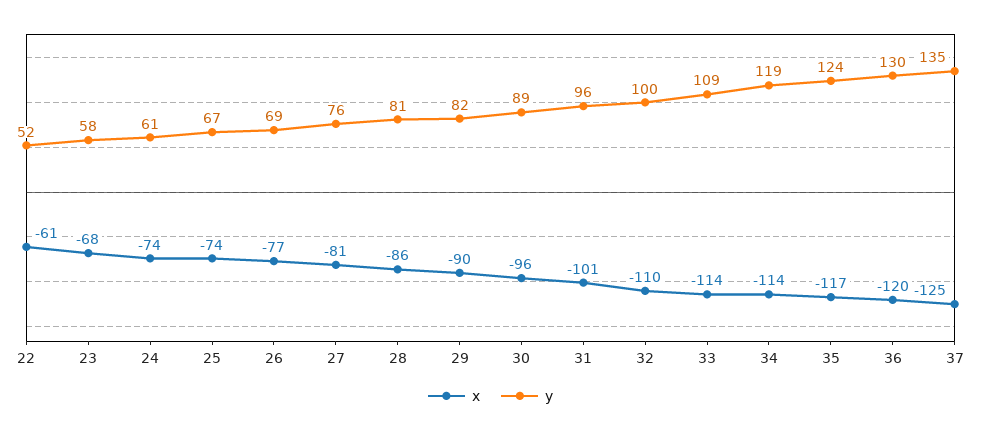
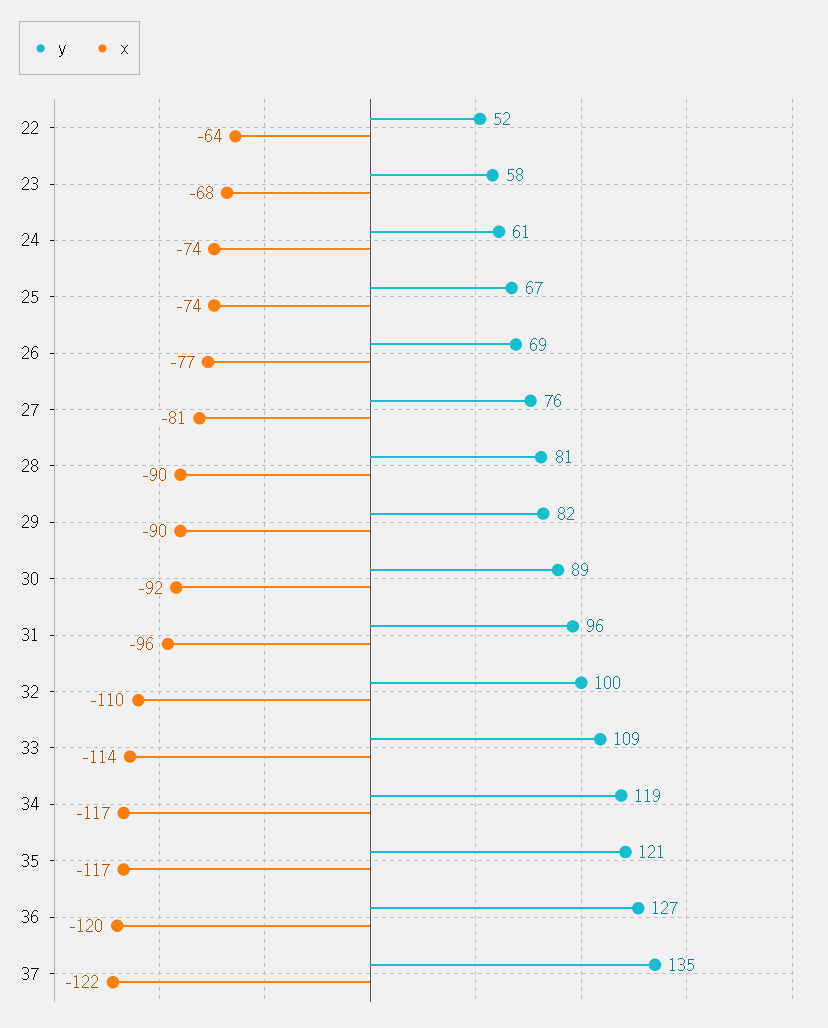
x, 22: -61 -> -64
x, 28: -86 -> -90
x, 30: -96 -> -92
x, 31: -101 -> -96
x, 34: -114 -> -117
y, 35: 124 -> 121
y, 36: 130 -> 127
x, 37: -125 -> -122

